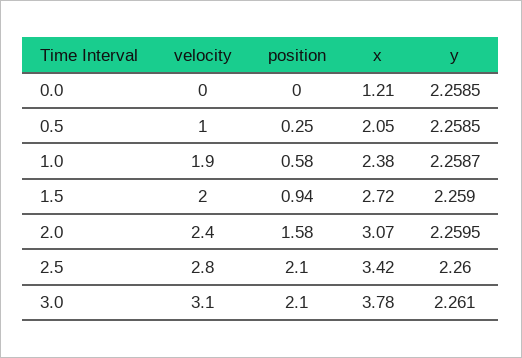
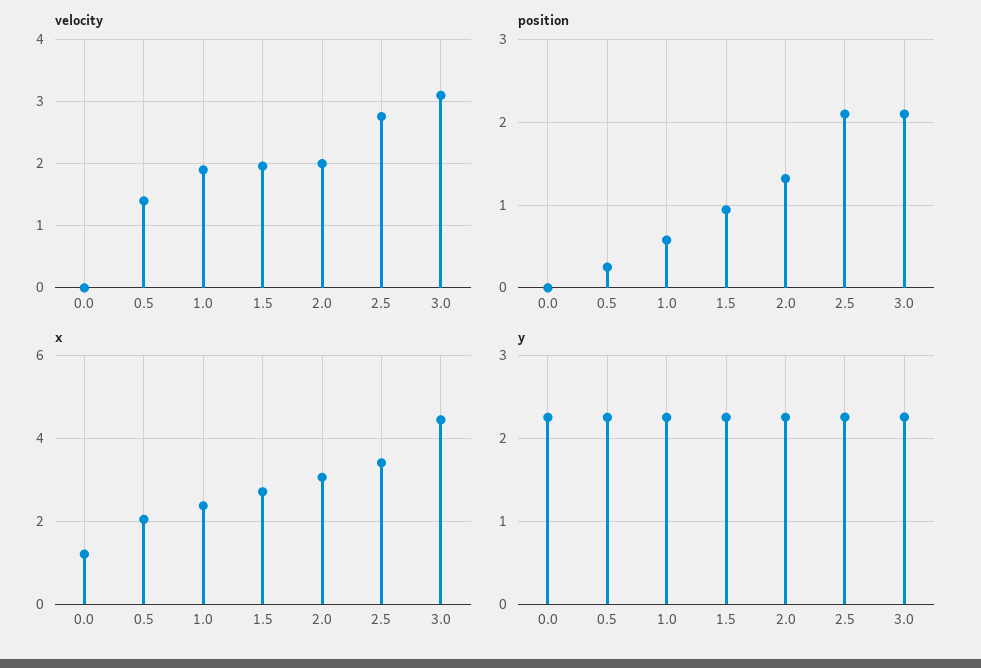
velocity, 0.5: 1 -> 1.4
velocity, 2.0: 2.4 -> 2
position, 2.0: 1.58 -> 1.3
x, 3.0: 3.78 -> 4.4

